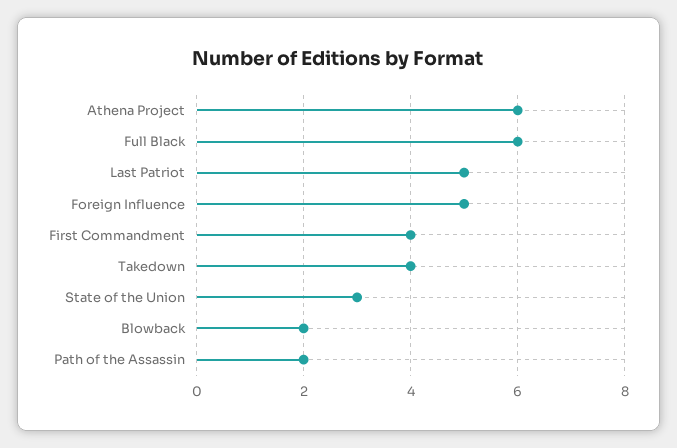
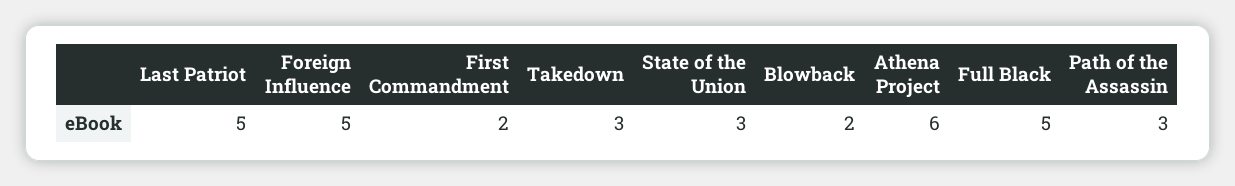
Full Black: 6 -> 5
First Commandment: 4 -> 2
Takedown: 4 -> 3
Path of the Assassin: 2 -> 3

